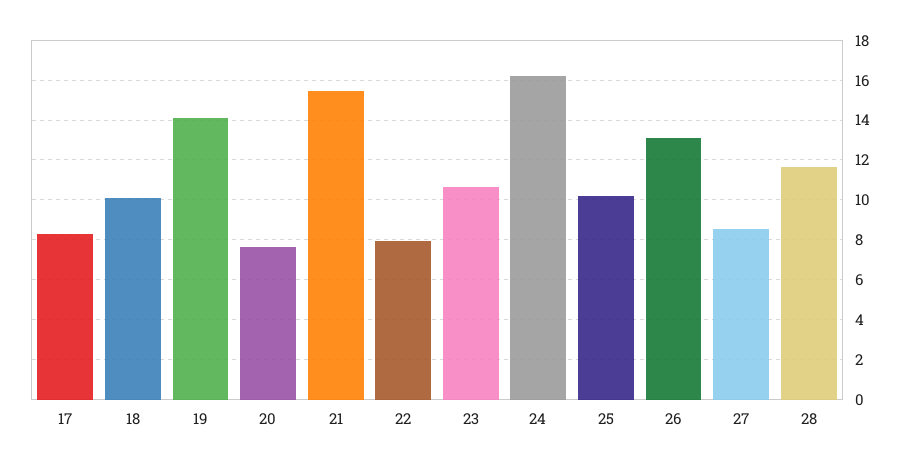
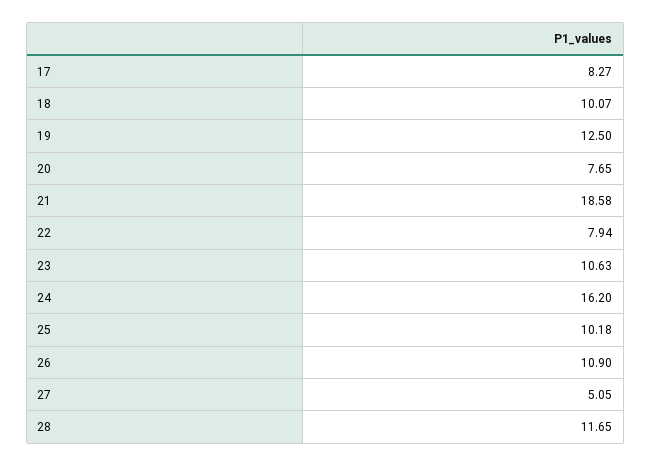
19: 14 -> 12.5
21: 15.5 -> 18.58
26: 13 -> 10.9
27: 8.5 -> 5.05

